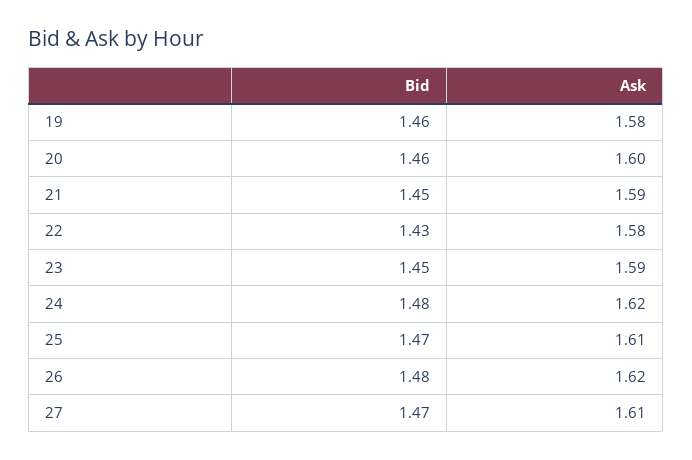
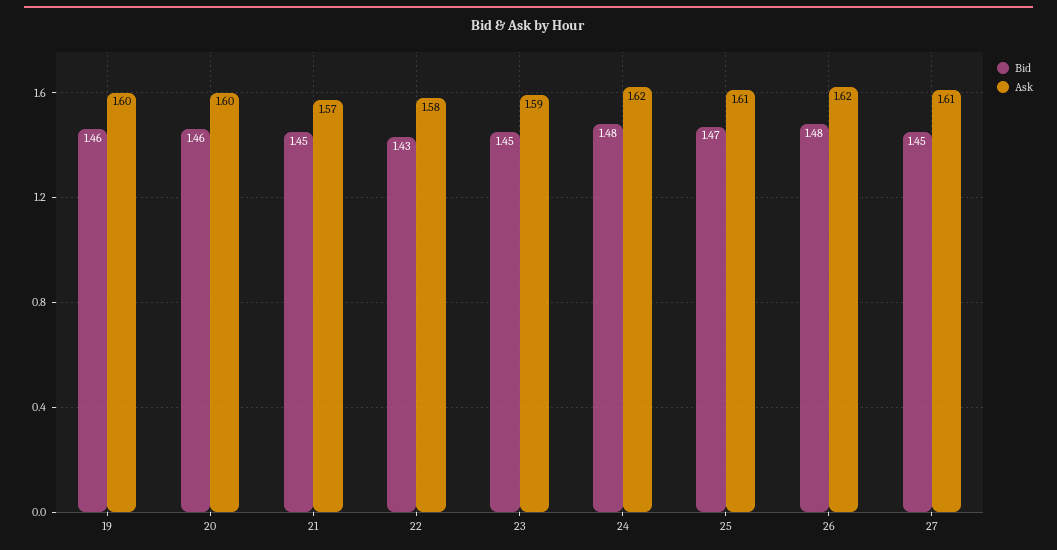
Ask, 19: 1.58 -> 1.6
Ask, 21: 1.59 -> 1.57
Bid, 27: 1.47 -> 1.45

